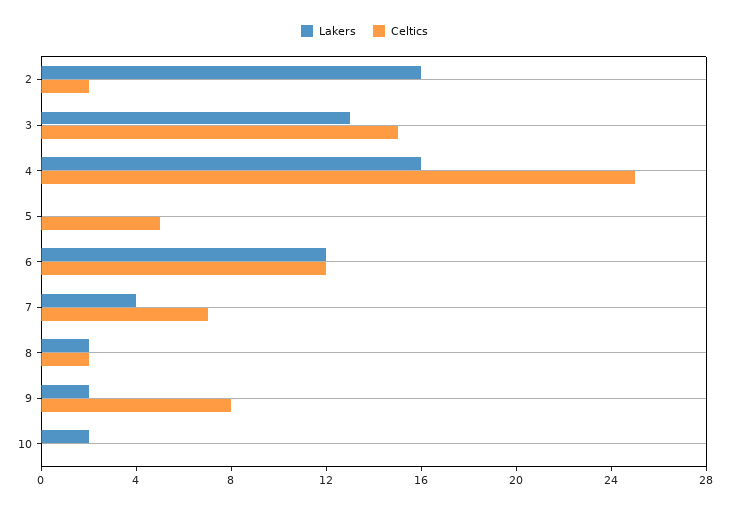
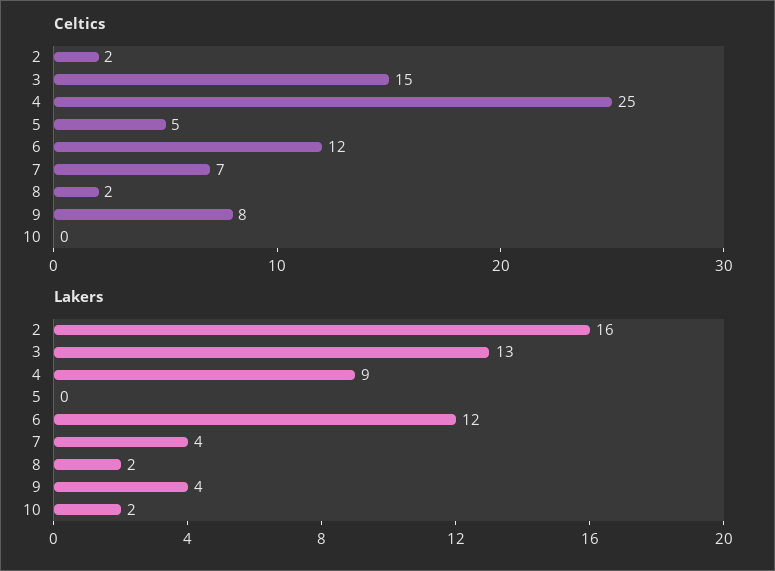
Lakers, 4: 16 -> 9
Lakers, 9: 2 -> 4

